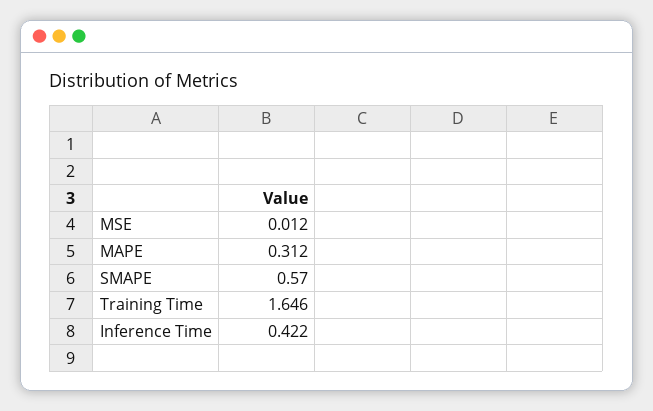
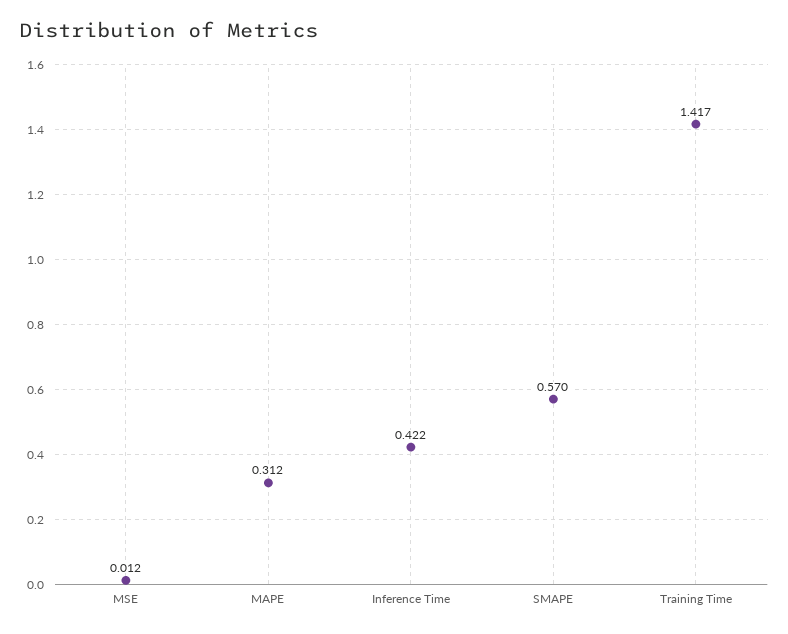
Training Time: 1.646 -> 1.417

